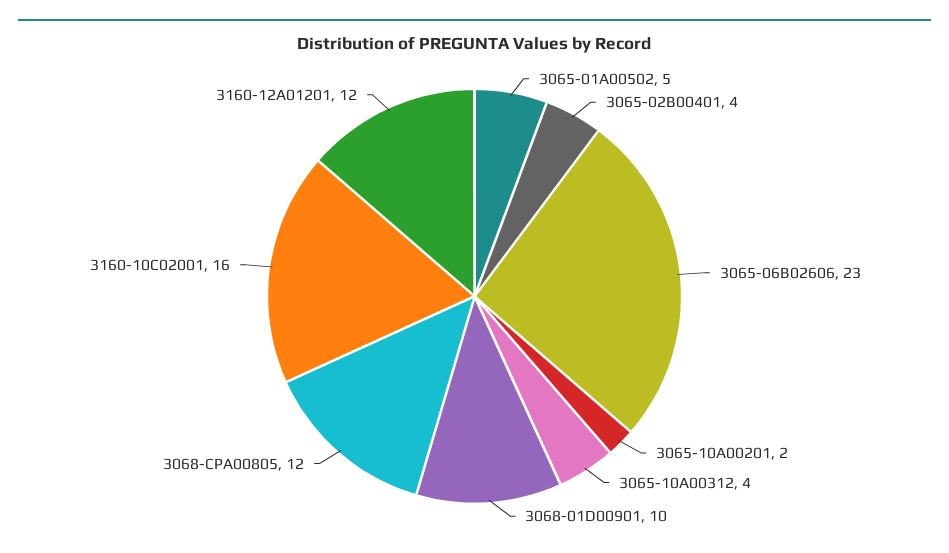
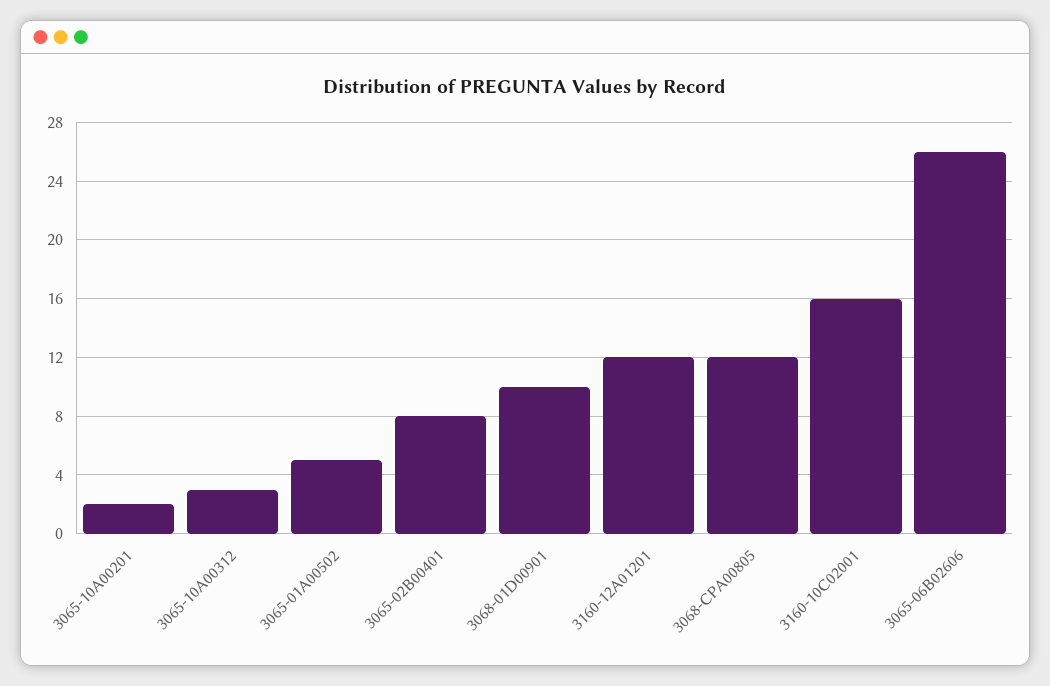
3065-02B00401: 4 -> 8
3065-06B02606: 23 -> 26
3065-10A00312: 4 -> 3

